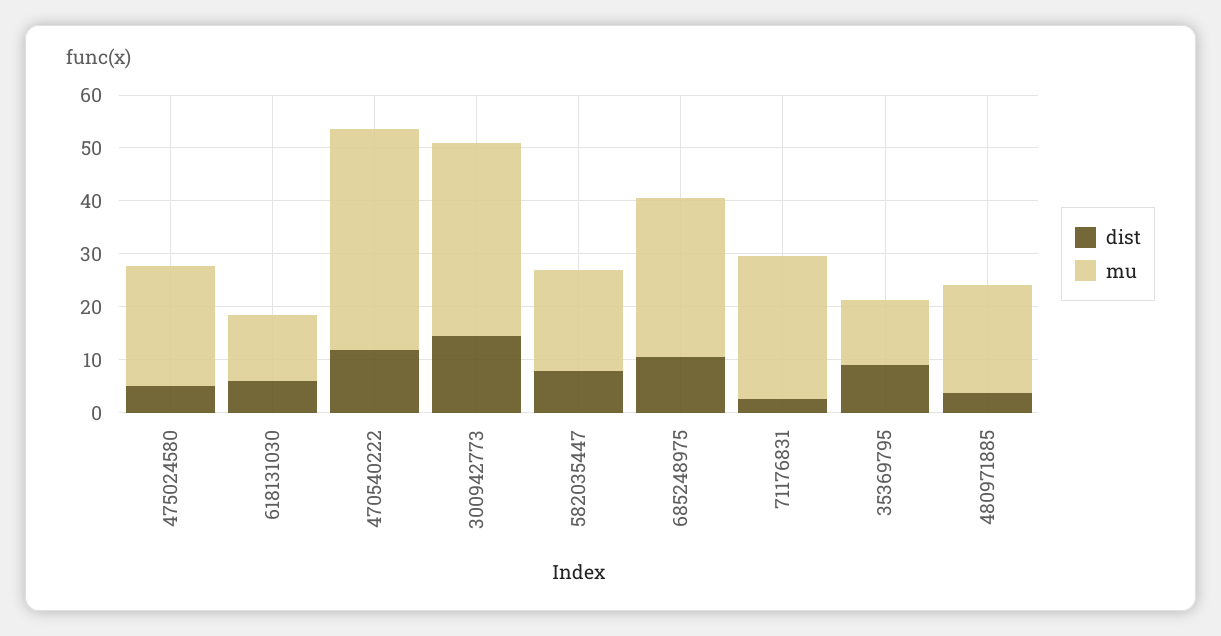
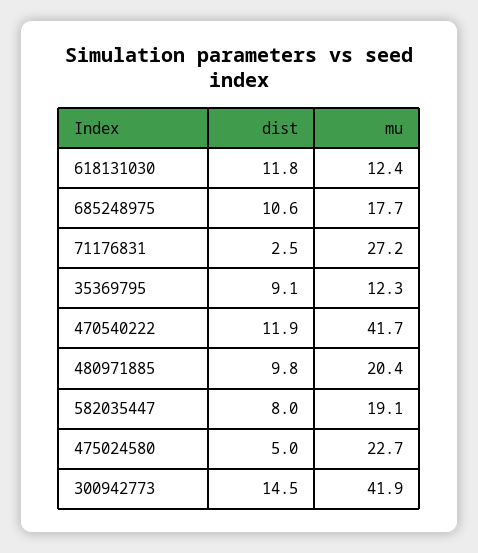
dist, 618131030: 6 -> 11.8
mu, 300942773: 36 -> 41.9
mu, 685248975: 30 -> 17.7
dist, 480971885: 4 -> 9.8

